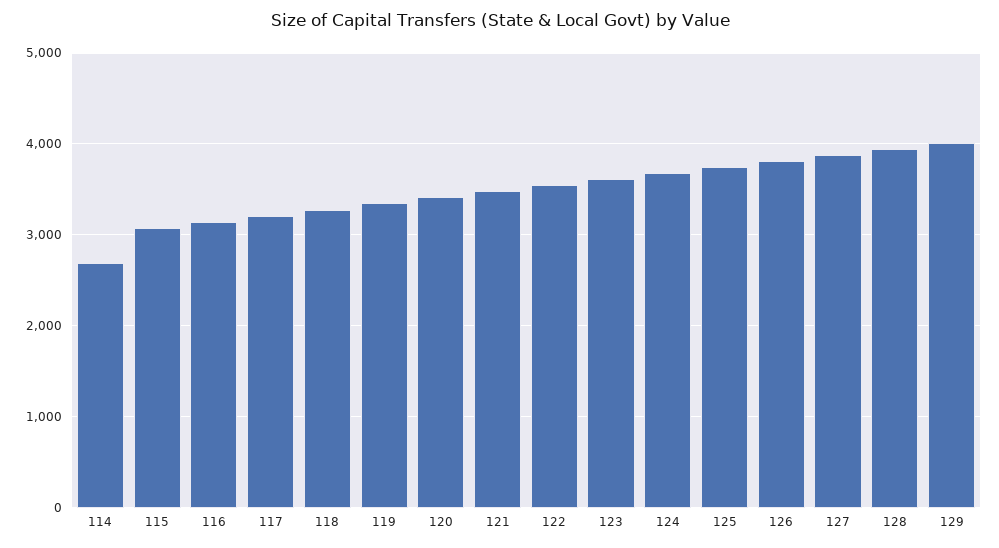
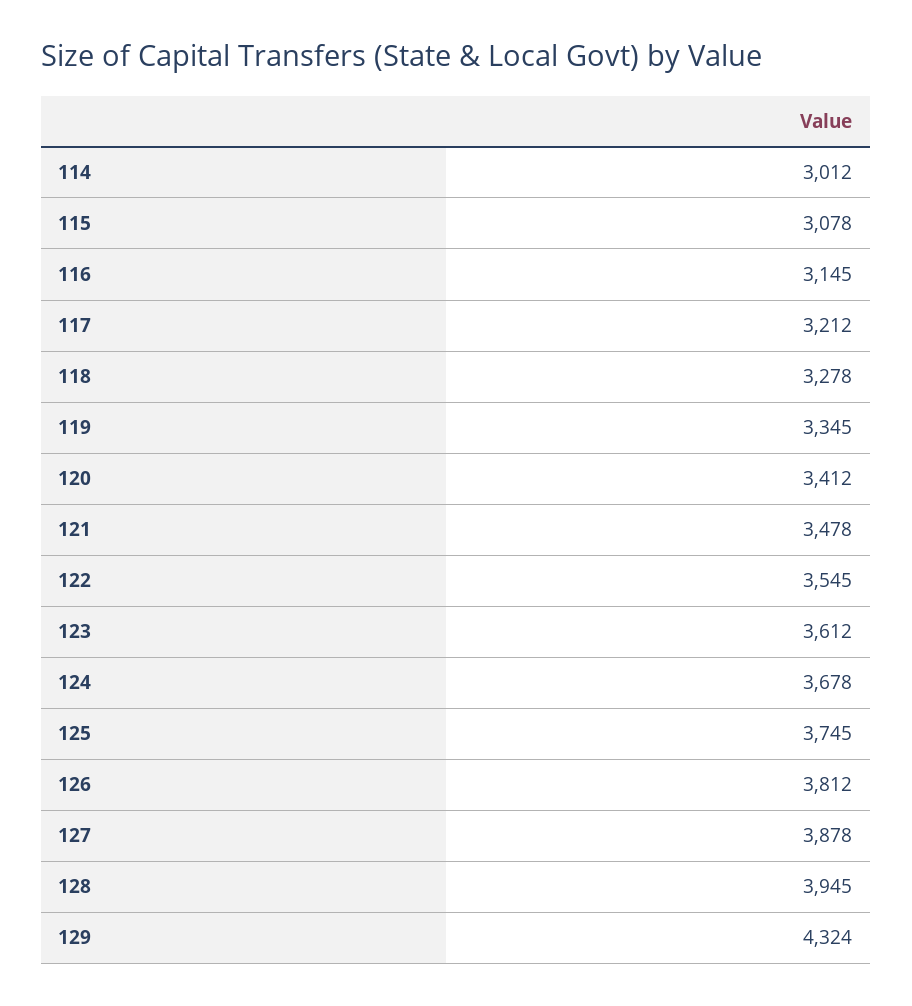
114: 2700 -> 3012
129: 4000 -> 4324

